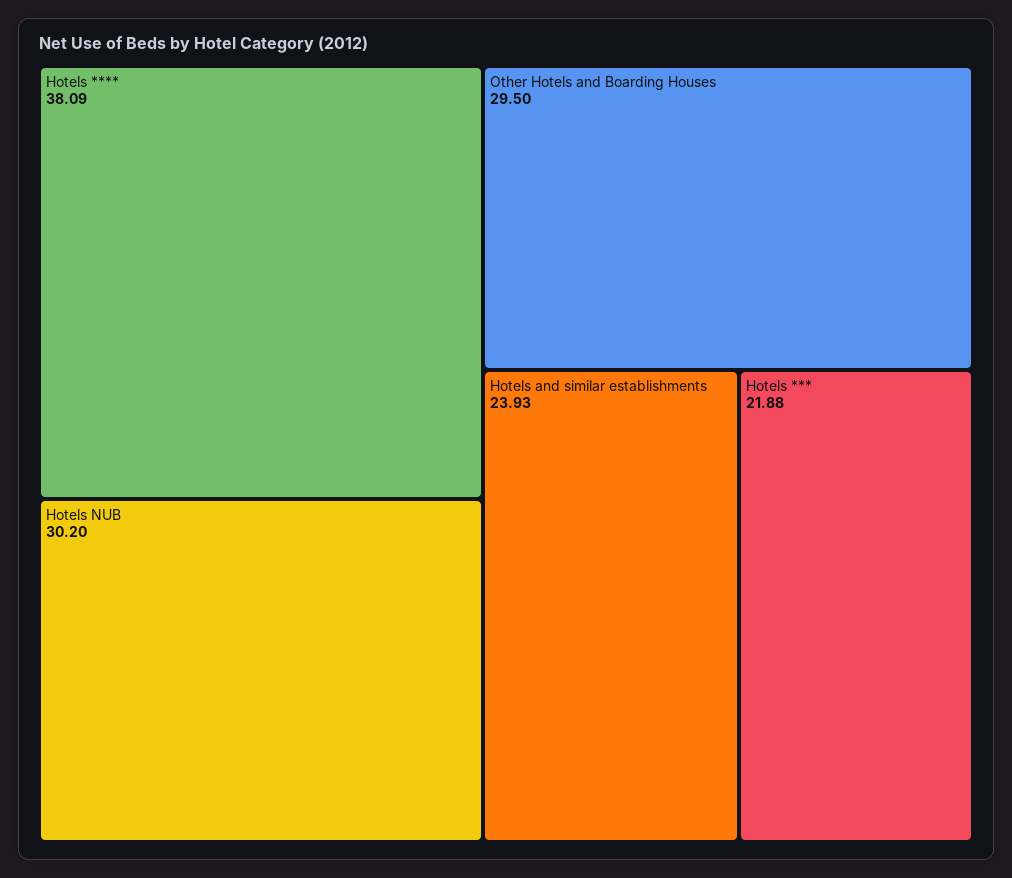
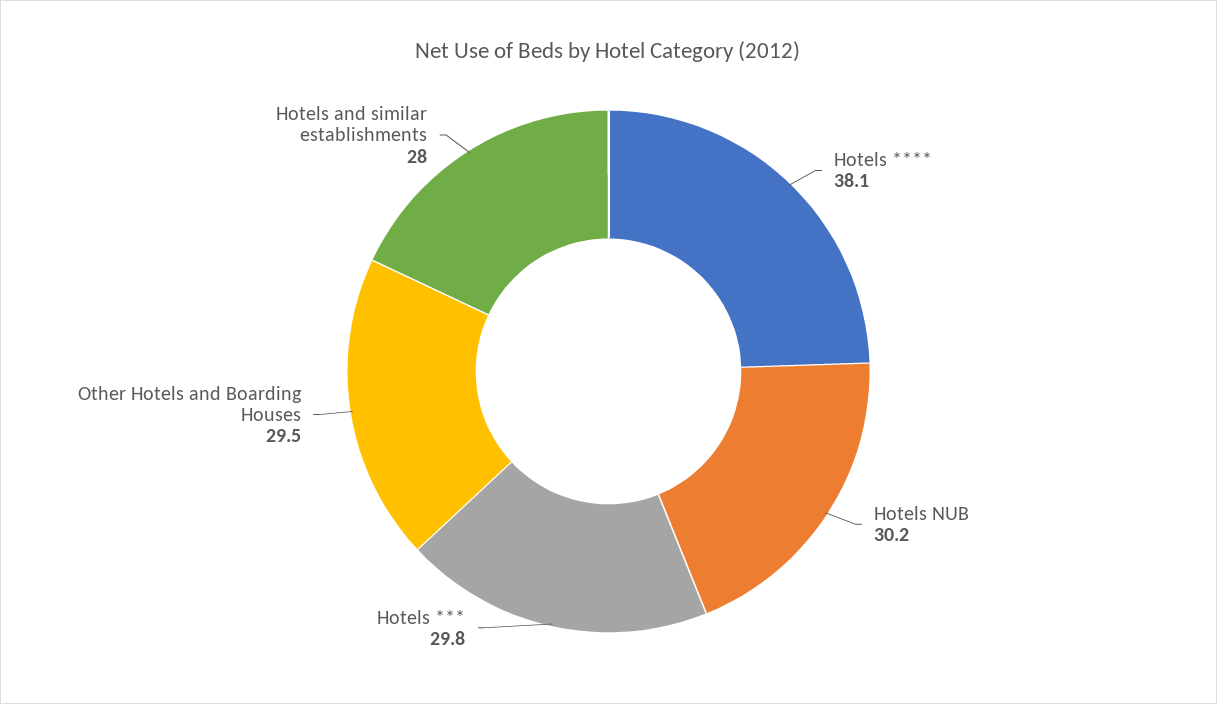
Hotels and similar establishments: 23.93 -> 28
Hotels ***: 21.88 -> 29.8

